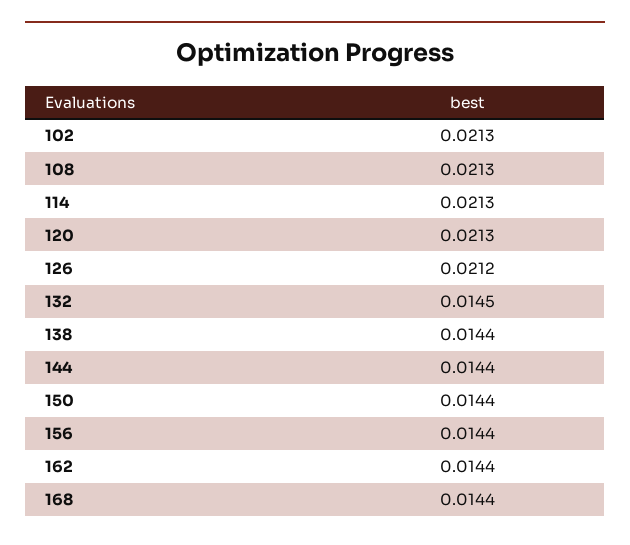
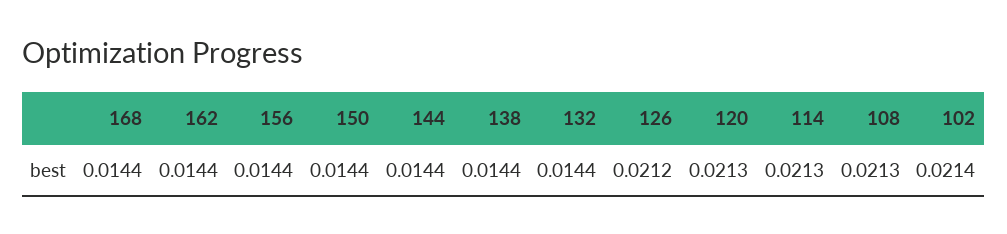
102: 0.0213 -> 0.0214
132: 0.0145 -> 0.0144

